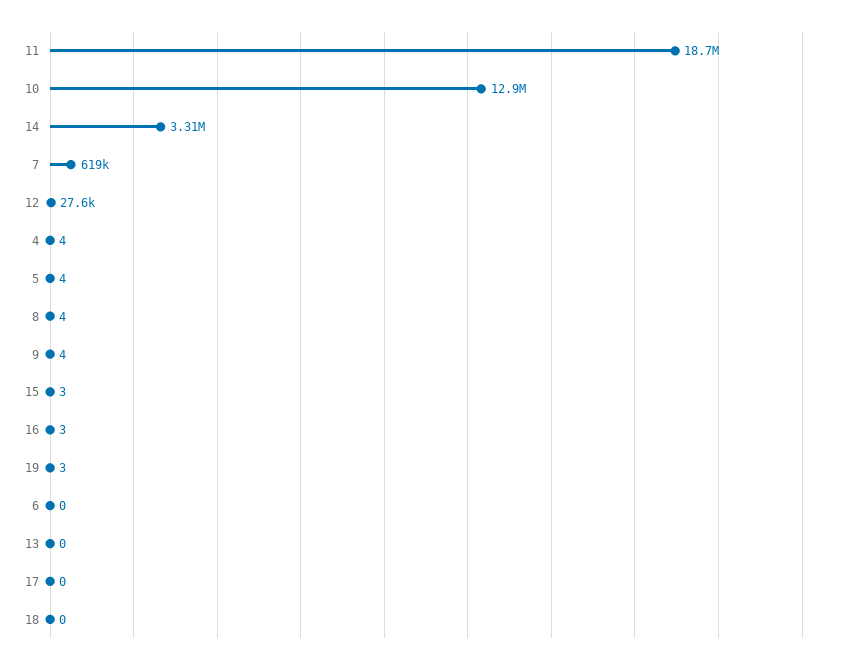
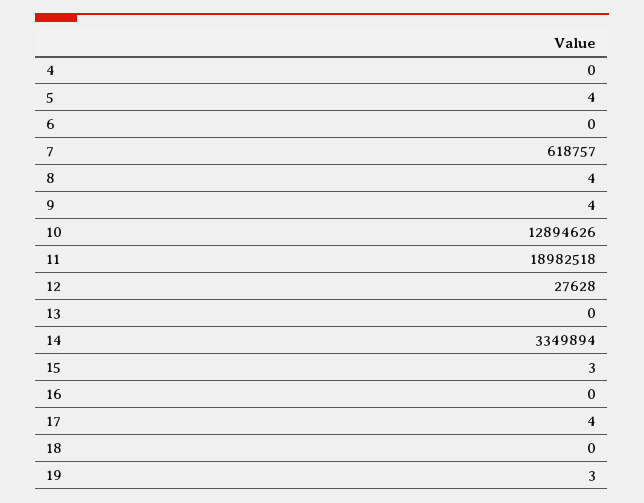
11: 18700000 -> 18982518
14: 3310000 -> 3349894
4: 4 -> 0
16: 3 -> 0
17: 0 -> 4

